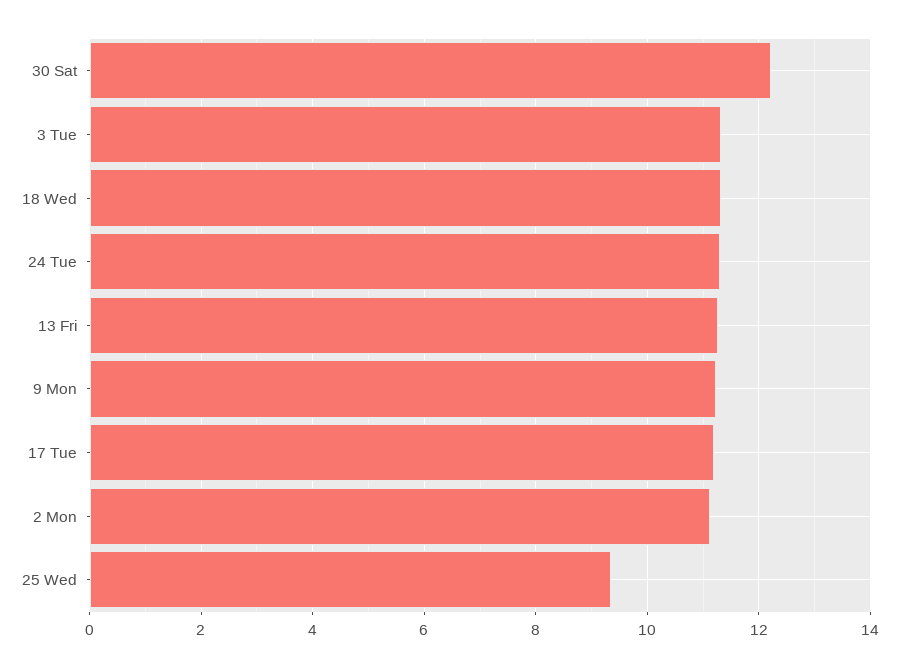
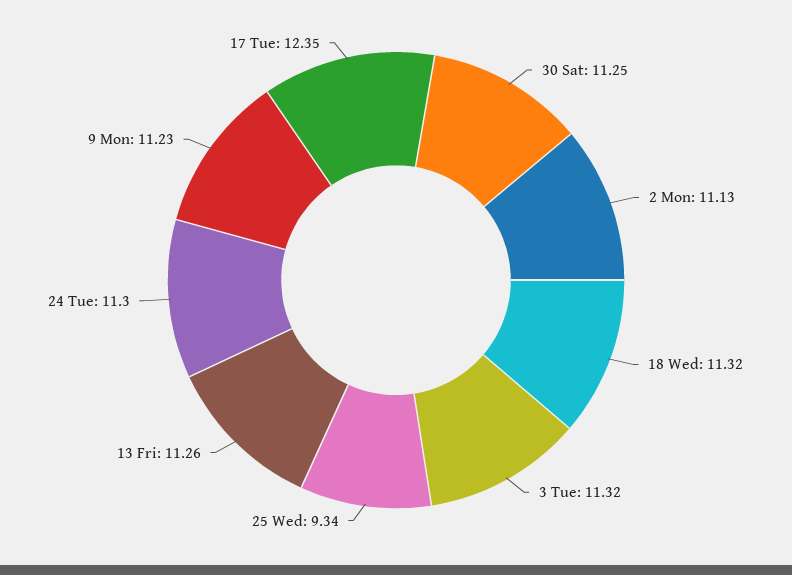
30 Sat: 12.2 -> 11.25
17 Tue: 11.2 -> 12.35

